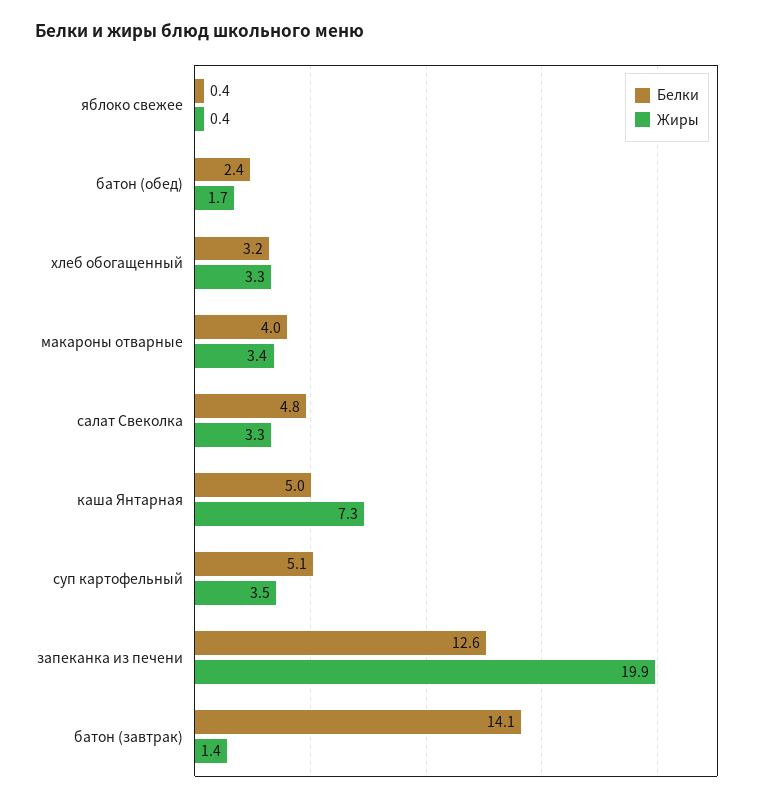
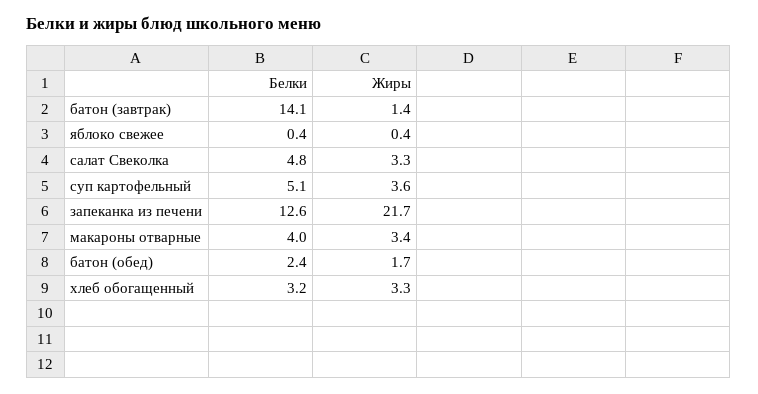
Белки, каша Янтарная: 5 -> none
Жиры, каша Янтарная: 7.3 -> none
Жиры, суп картофельный: 3.5 -> 3.6
Жиры, запеканка из печени: 19.9 -> 21.7

